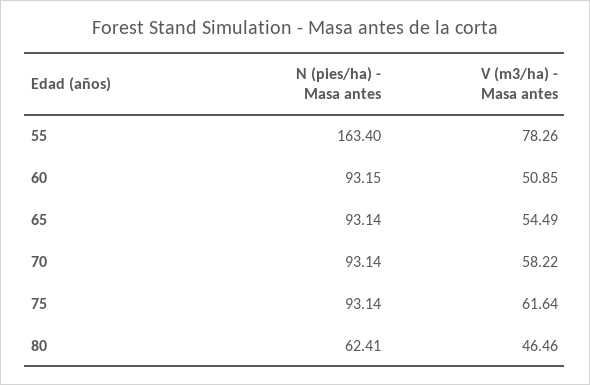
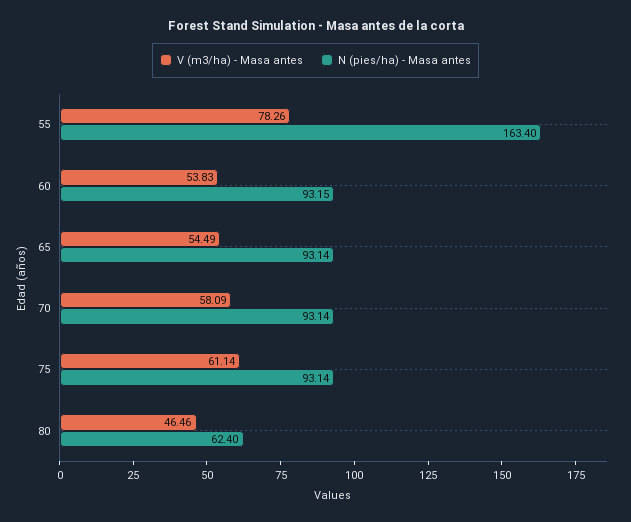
V (m3/ha) - Masa antes, 60: 50.85 -> 53.83
V (m3/ha) - Masa antes, 70: 58.22 -> 58.09
V (m3/ha) - Masa antes, 75: 61.64 -> 61.14
N (pies/ha) - Masa antes, 80: 62.41 -> 62.4

